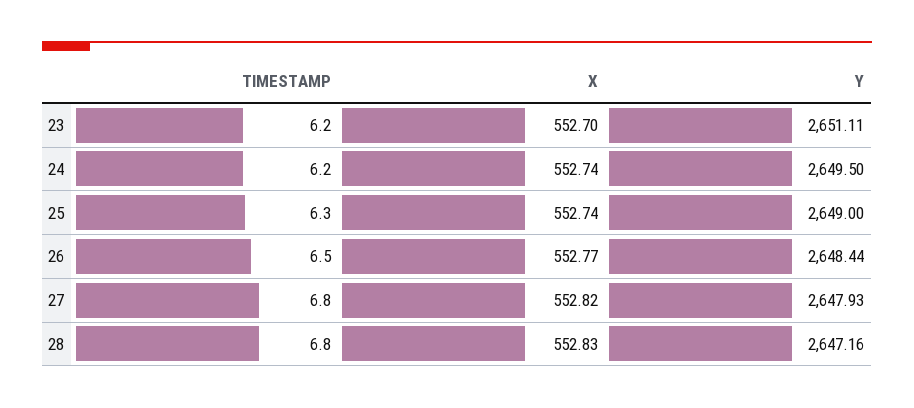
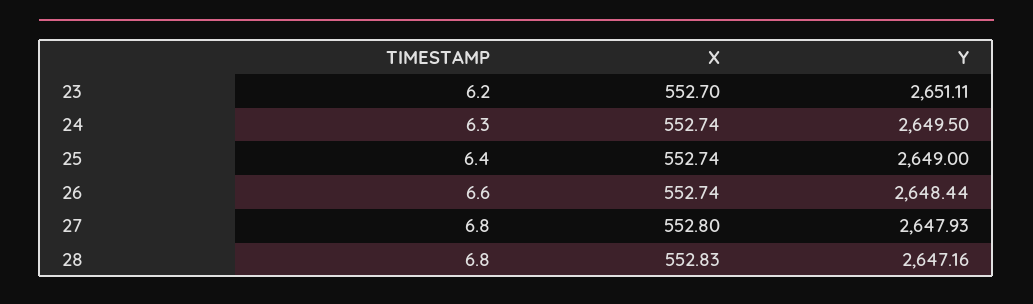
TIMESTAMP, 24: 6.2 -> 6.3
TIMESTAMP, 25: 6.3 -> 6.4
TIMESTAMP, 26: 6.5 -> 6.6
X, 26: 552.77 -> 552.74
X, 27: 552.82 -> 552.8

